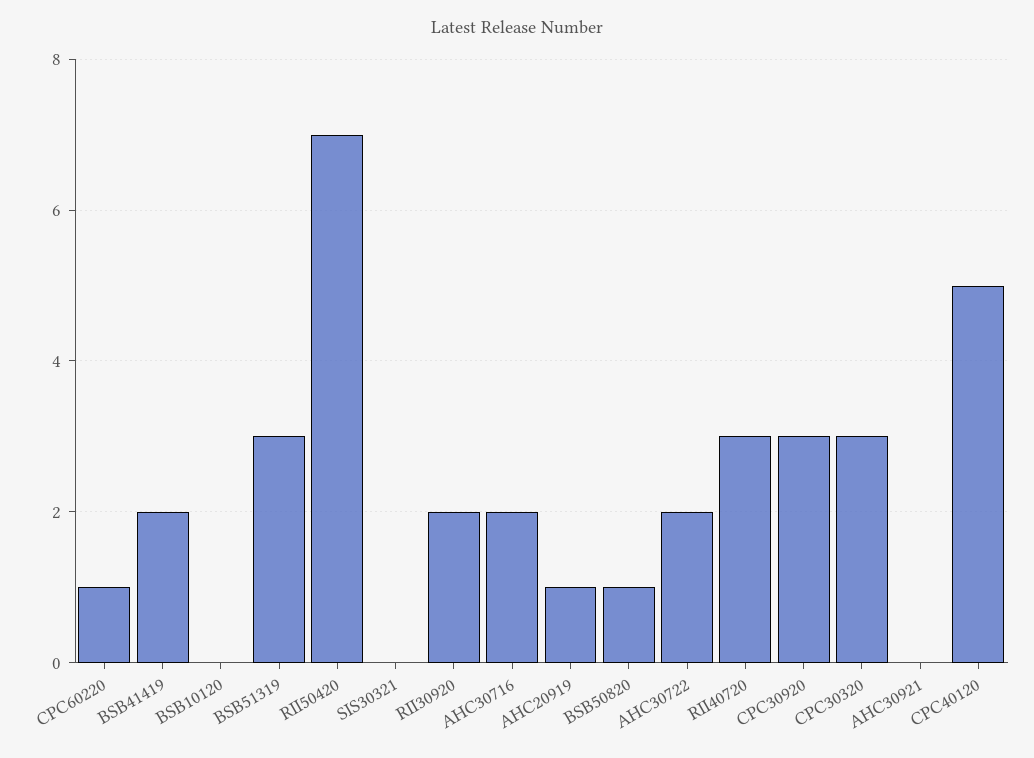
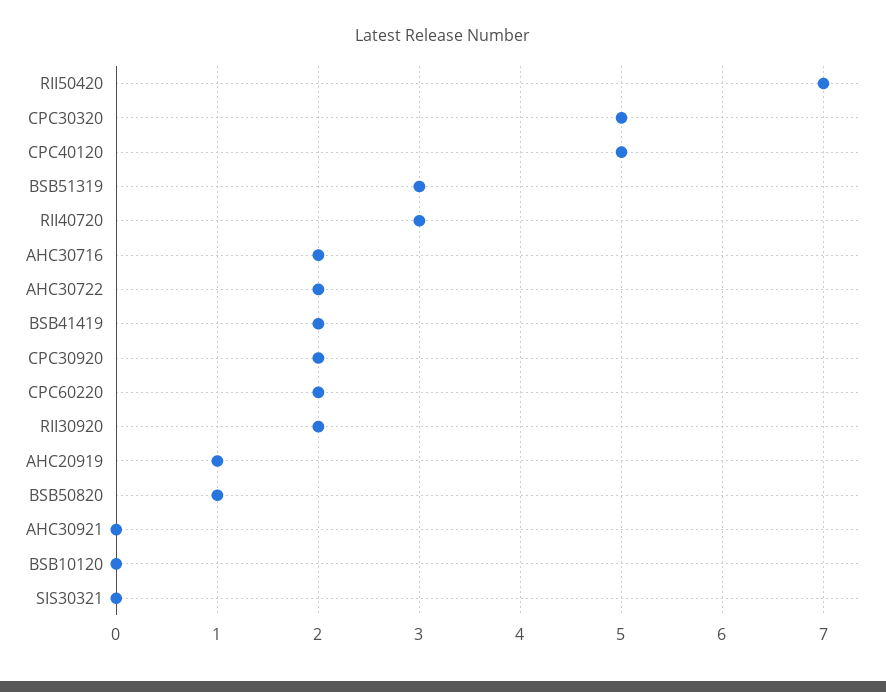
CPC60220: 1 -> 2
CPC30920: 3 -> 2
CPC30320: 3 -> 5

